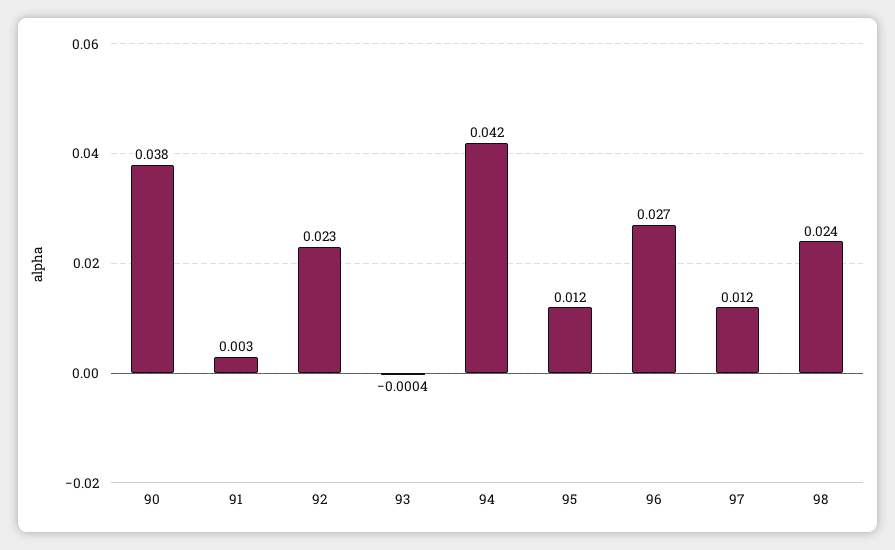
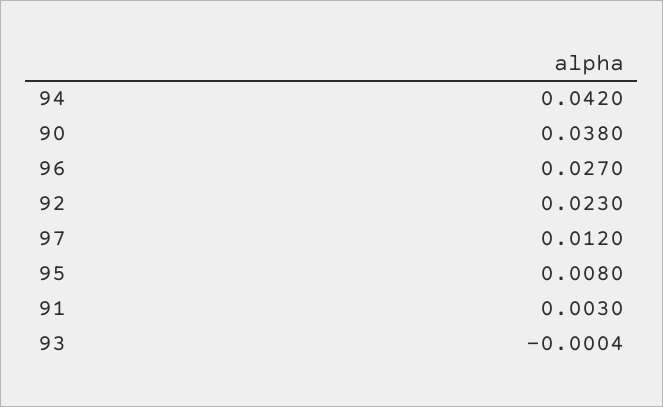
95: 0.012 -> 0.008
98: 0.024 -> none

